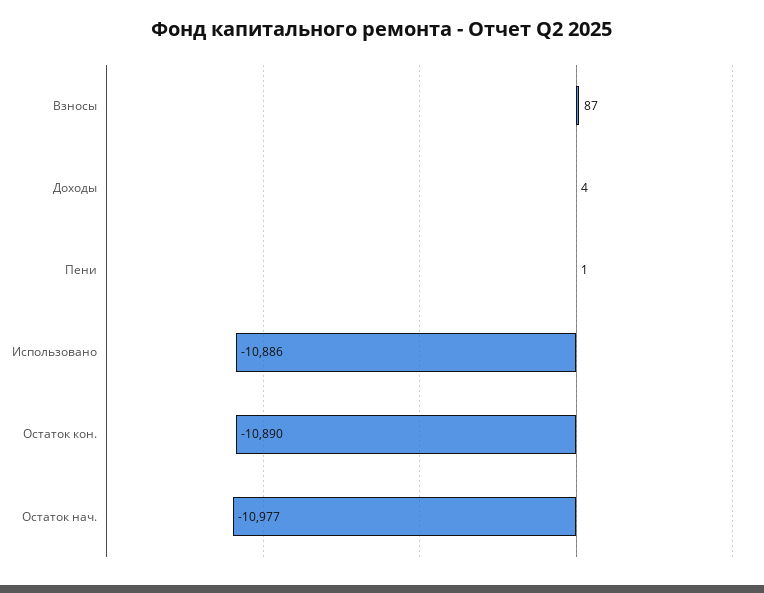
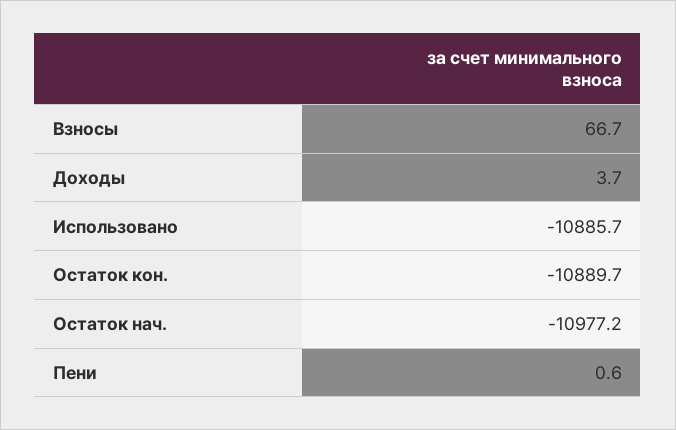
Взносы: 87 -> 66.7

